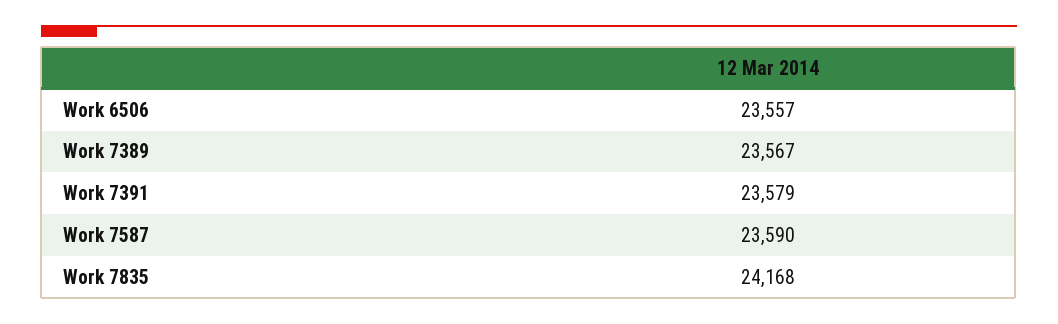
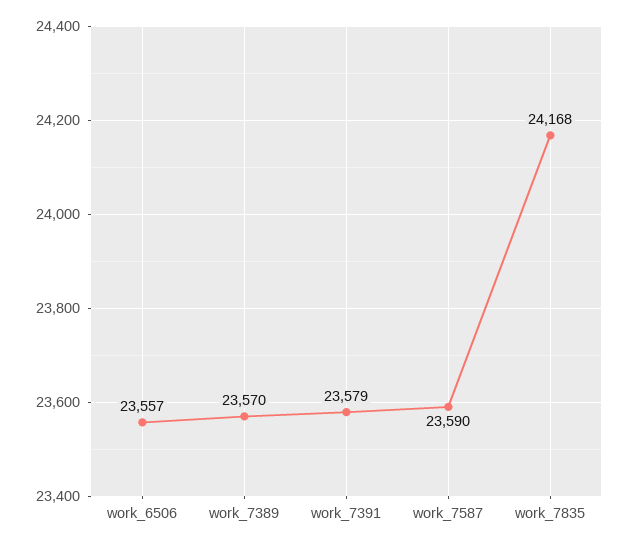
Work 7389: 23567 -> 23570

